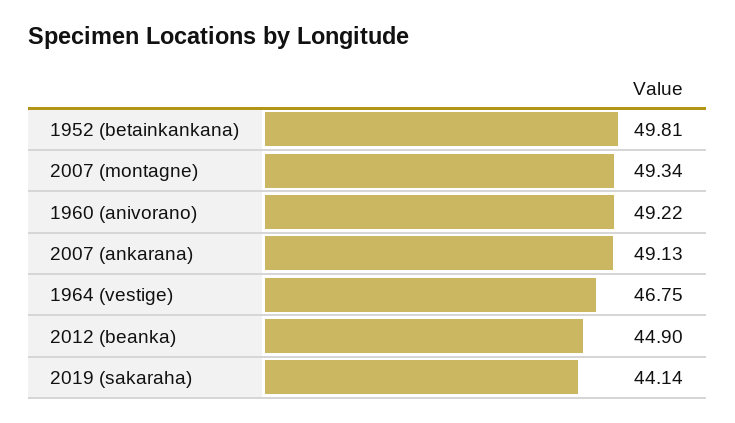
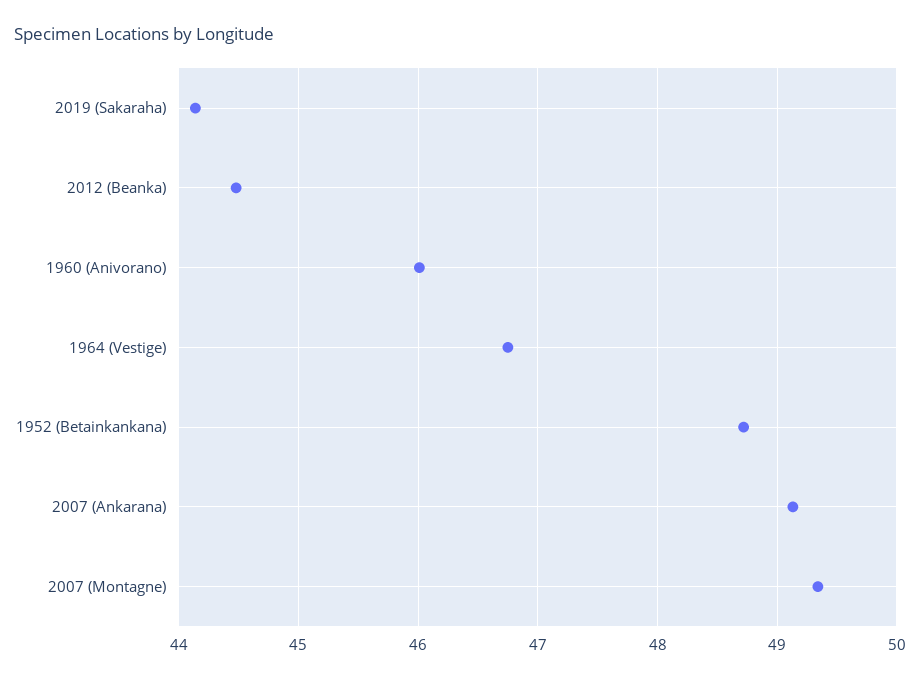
1952 (betainkankana): 49.81 -> 48.7
1960 (anivorano): 49.22 -> 46
2012 (beanka): 44.9 -> 44.5

